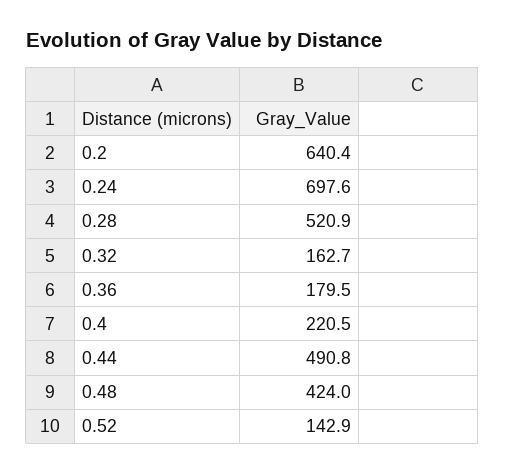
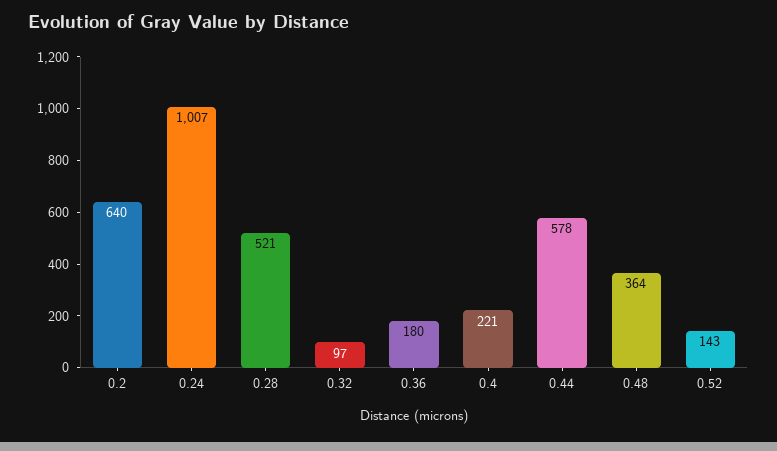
0.24: 697.6 -> 1007
0.32: 162.7 -> 97
0.44: 490.8 -> 578
0.48: 424 -> 364

